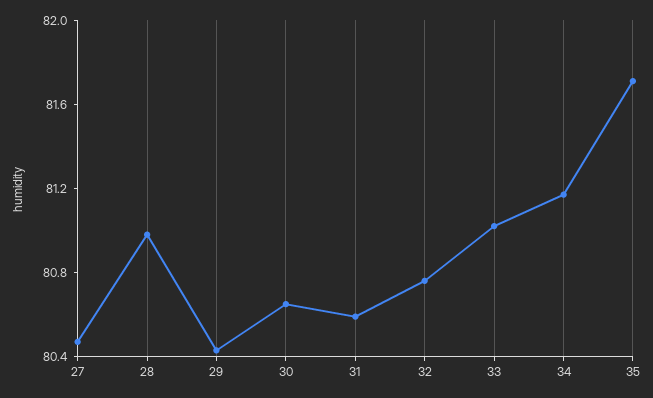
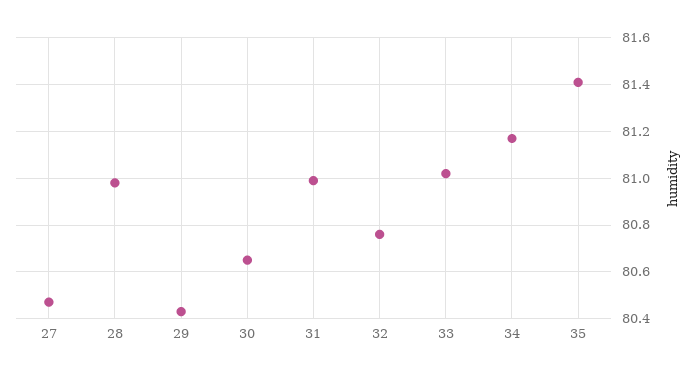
31: 80.6 -> 81
35: 81.7 -> 81.4

